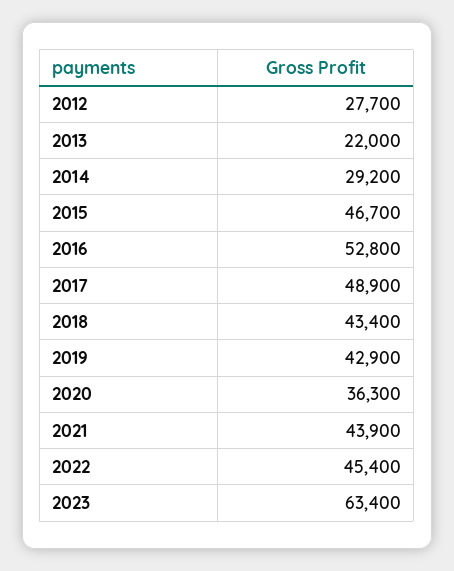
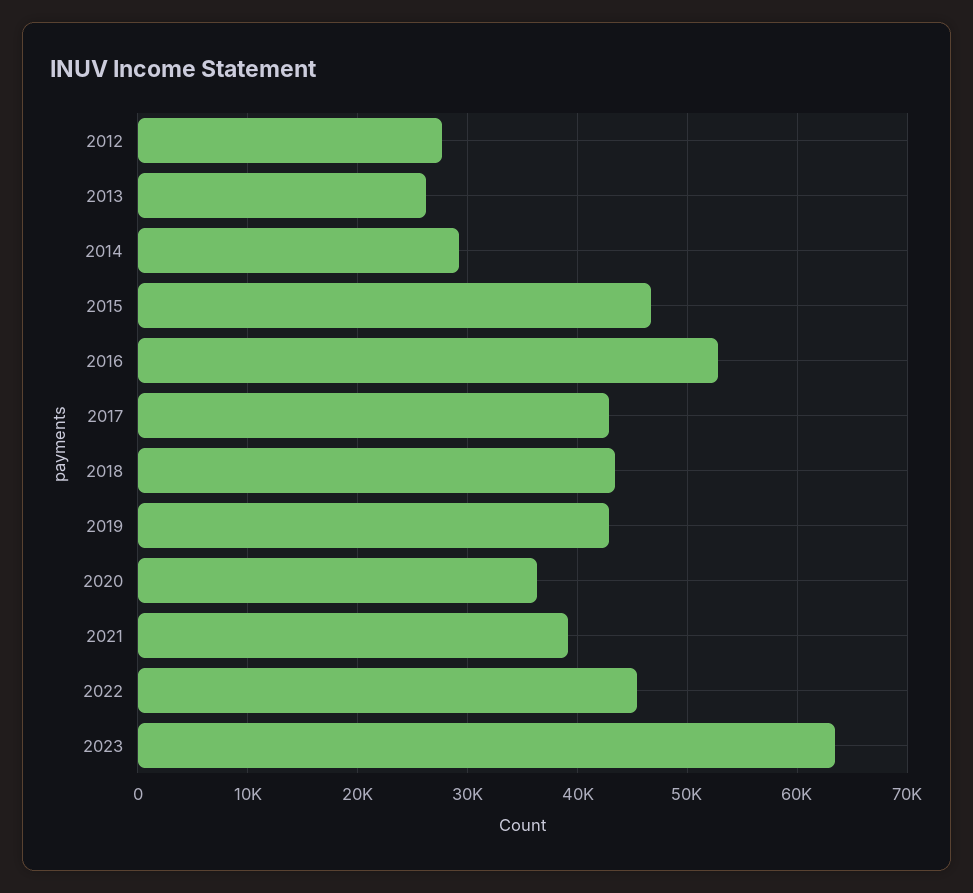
2013: 22000 -> 26000
2017: 48900 -> 43000
2021: 43900 -> 39000

